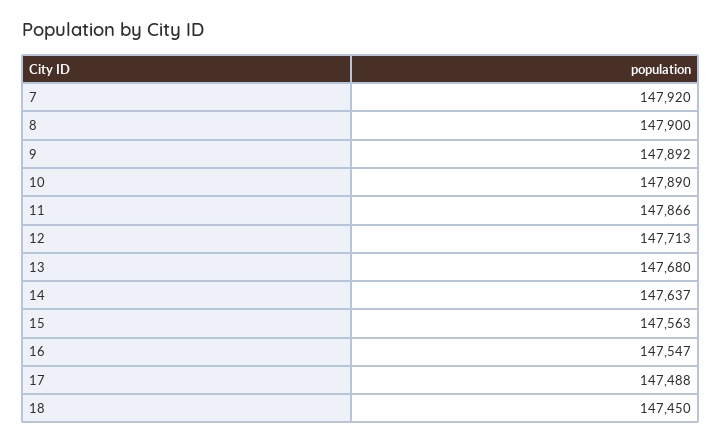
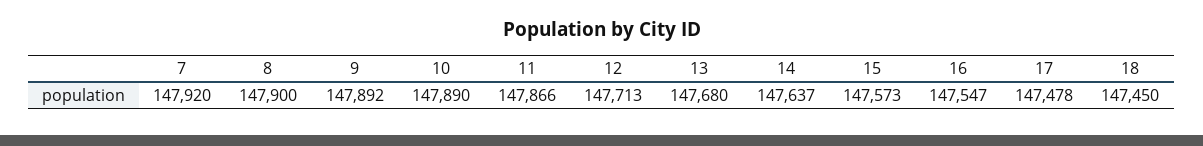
15: 147563 -> 147573
17: 147488 -> 147478

